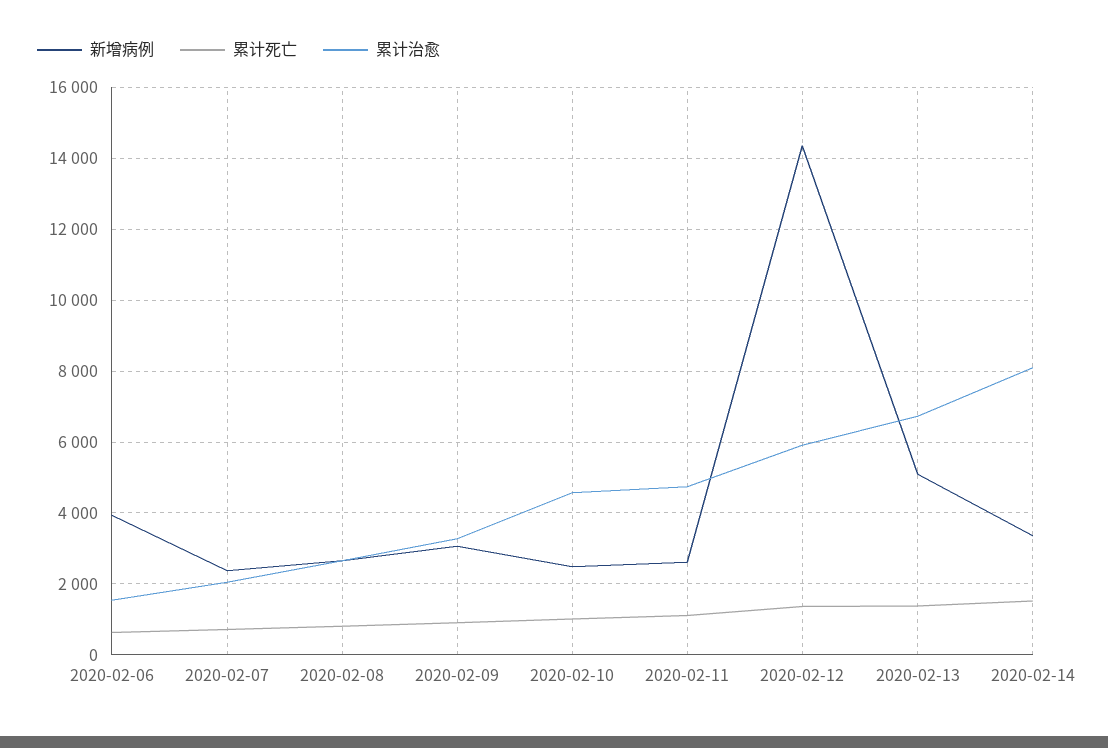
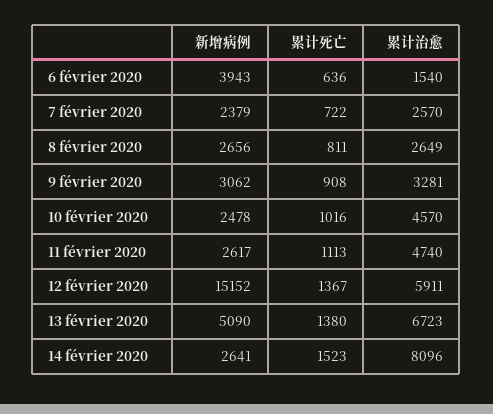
累计治愈, 2020-02-07: 2000 -> 2570
新增病例, 2020-02-12: 14400 -> 15152
新增病例, 2020-02-14: 3400 -> 2641

